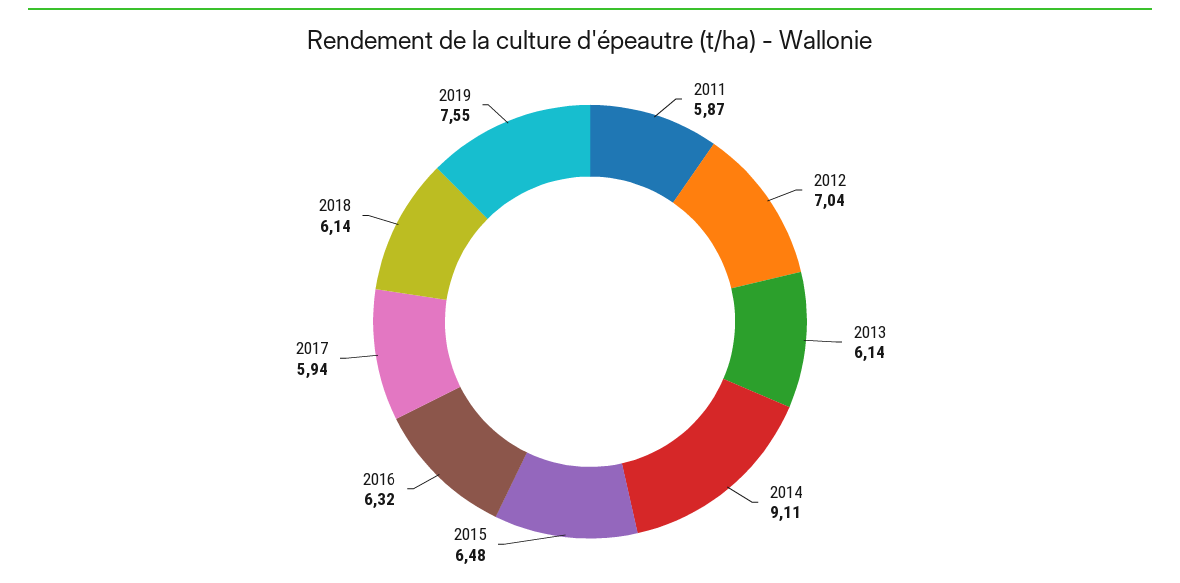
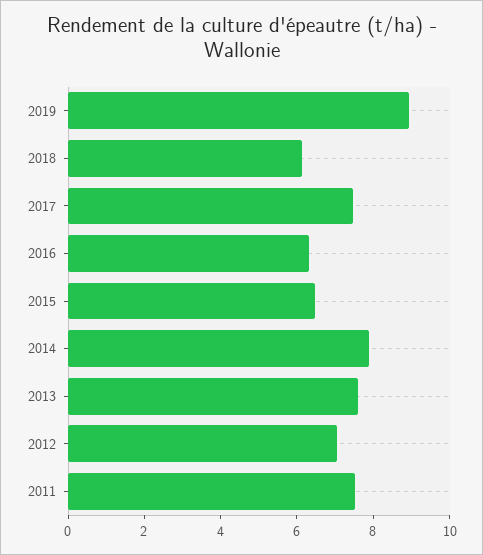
2011: 5.87 -> 7.5
2013: 6.14 -> 7.5
2014: 9.11 -> 8
2017: 5.94 -> 7.5
2019: 7.55 -> 9

